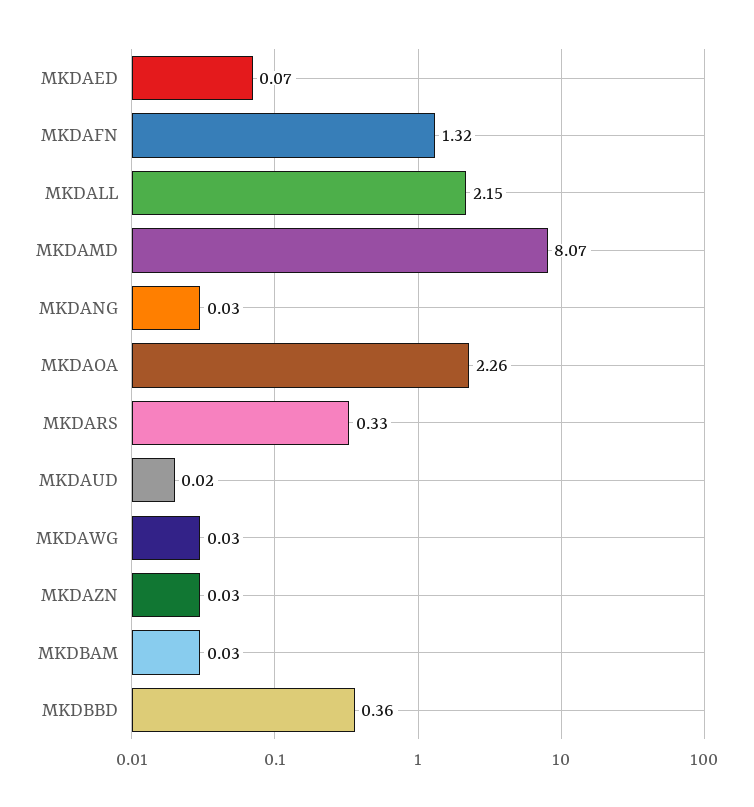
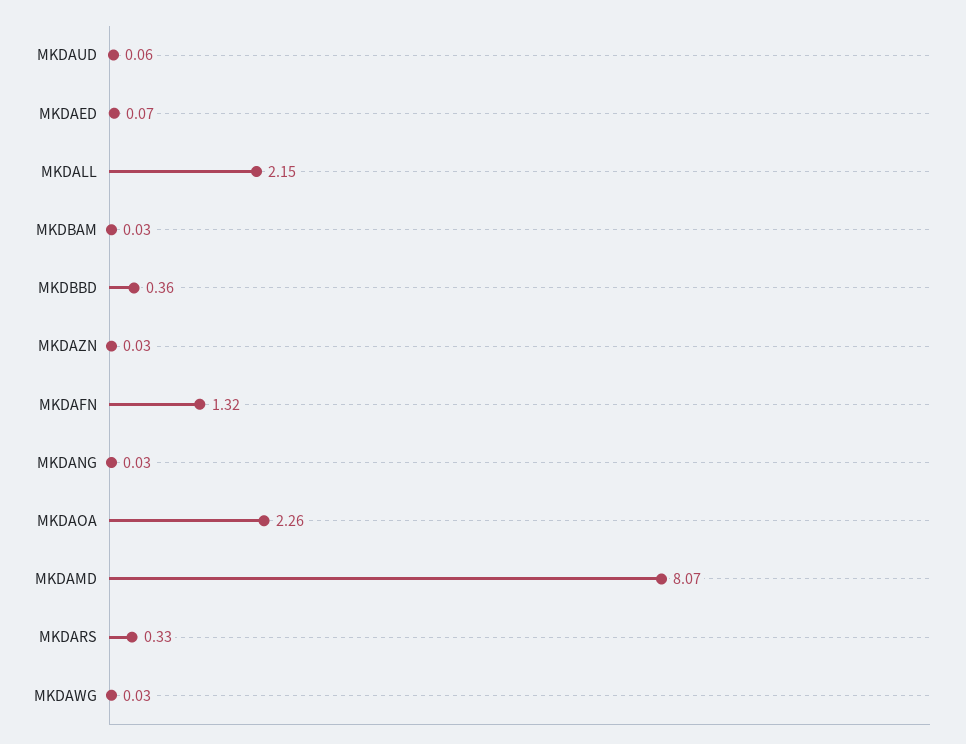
MKDAUD: 0.02 -> 0.06

